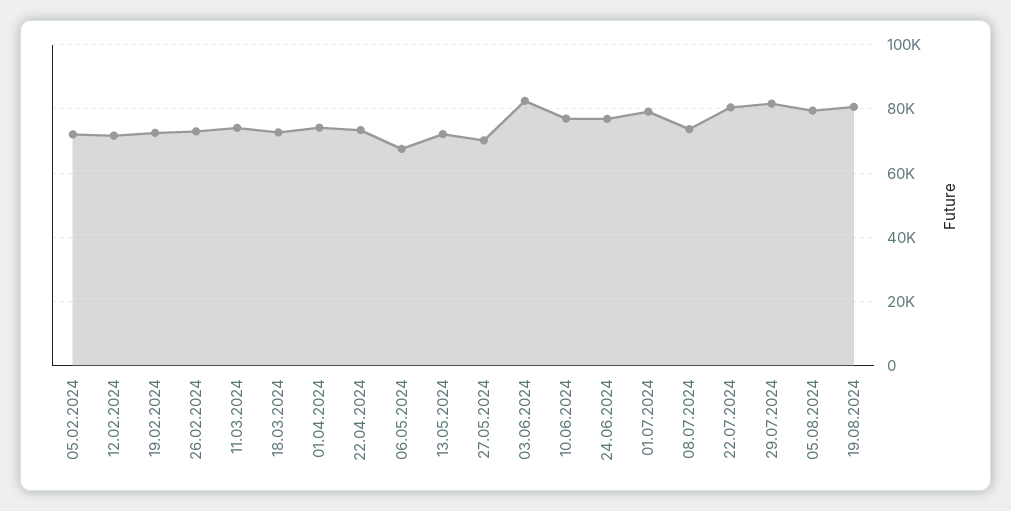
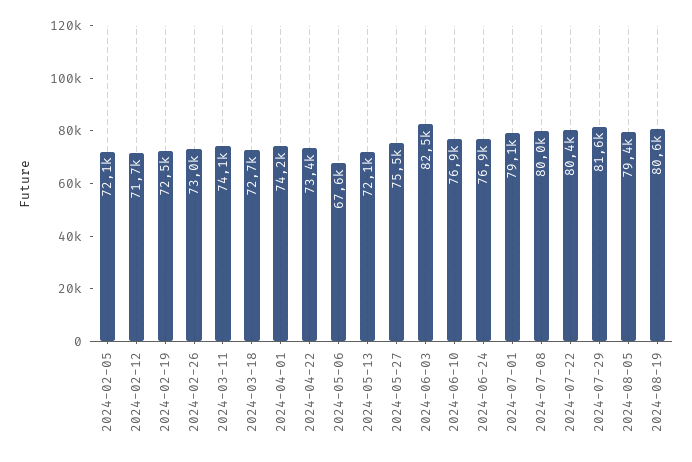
27.05.2024: 70000 -> 75500
08.07.2024: 74000 -> 80000

